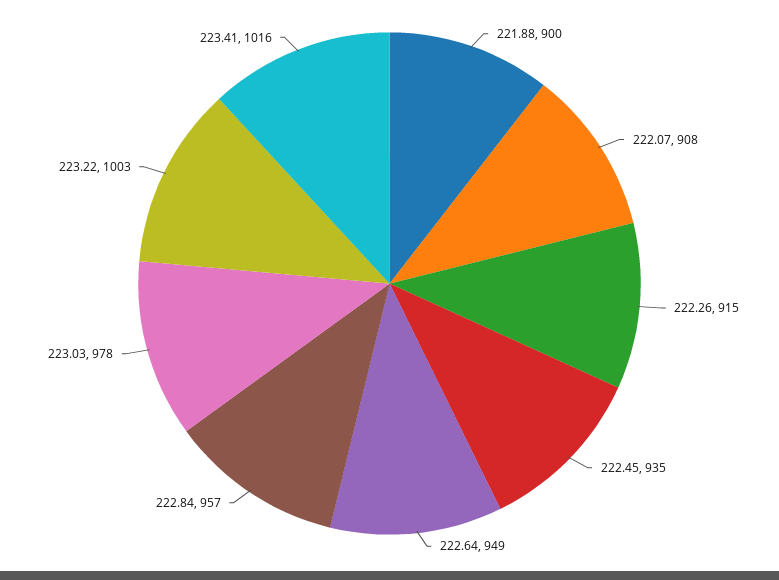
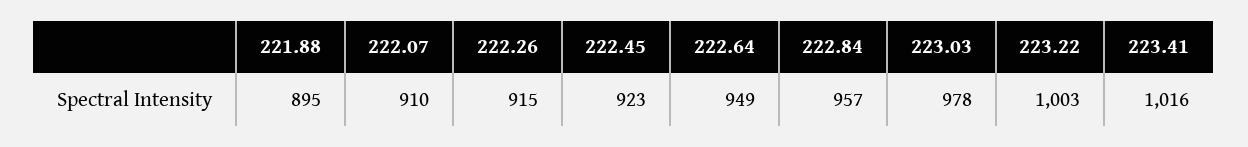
221.88: 900 -> 895
222.07: 908 -> 910
222.45: 935 -> 923

